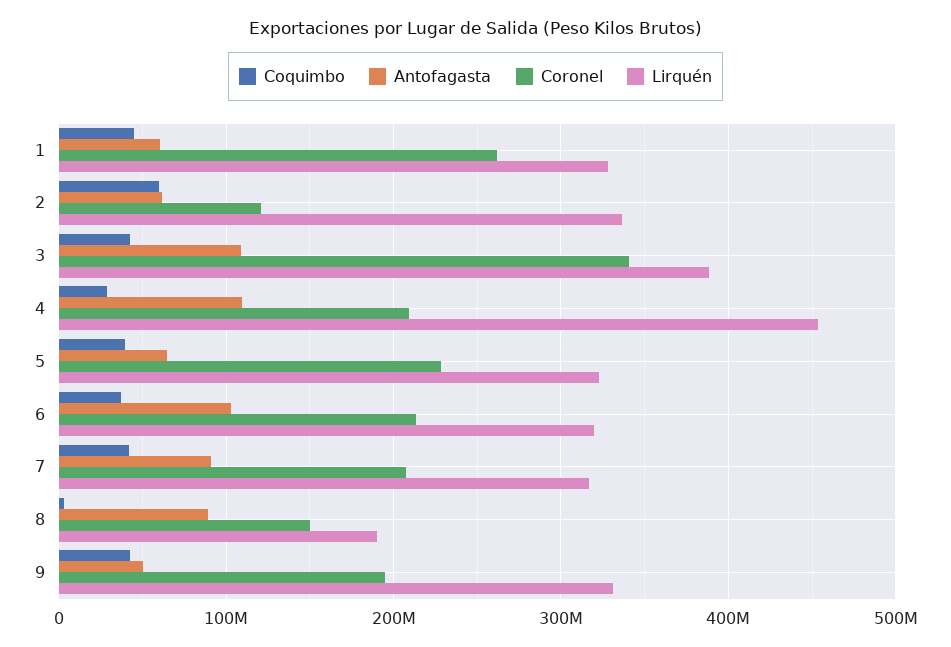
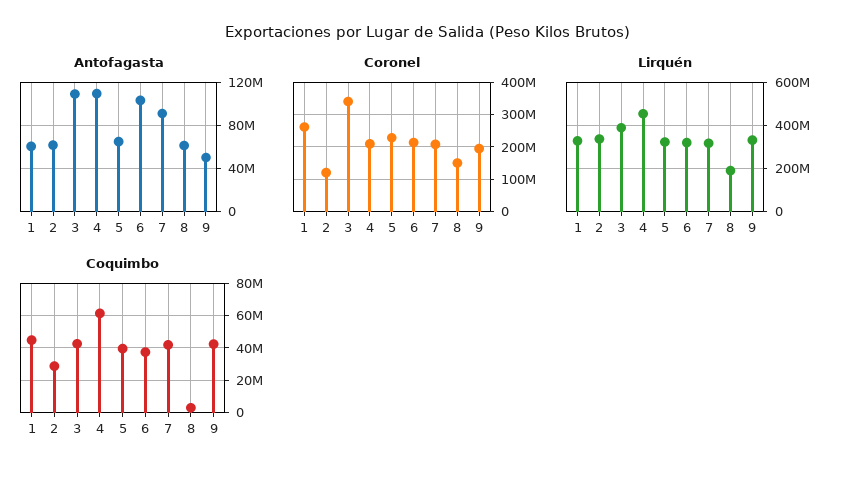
Coquimbo, 2: 60000000 -> 30000000
Coquimbo, 4: 30000000 -> 60000000
Antofagasta, 8: 90000000 -> 60000000

